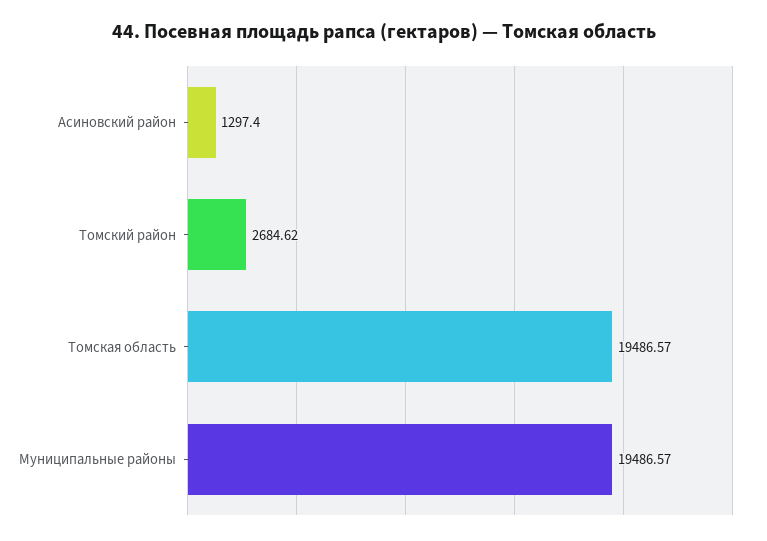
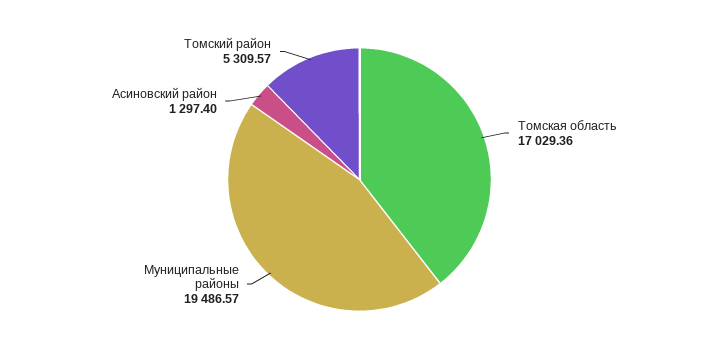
Томский район: 2684.62 -> 5309.57
Томская область: 19486.57 -> 17029.36

